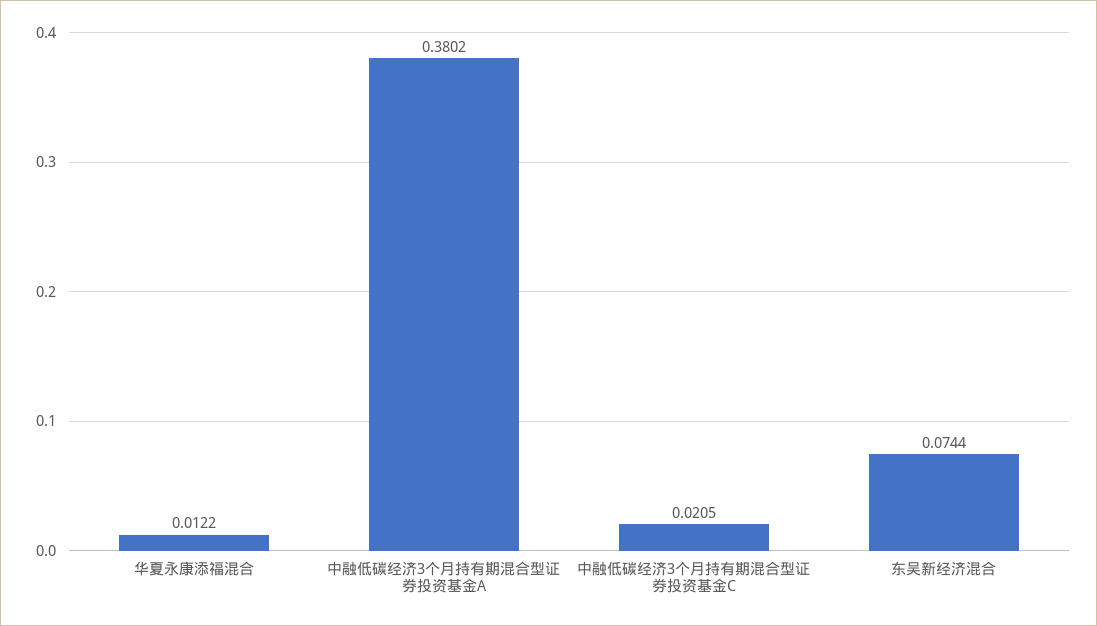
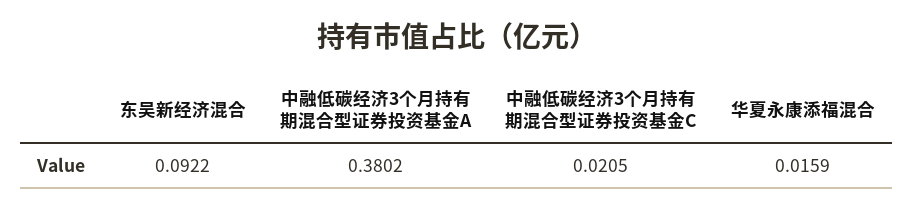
华夏永康添福混合: 0.0122 -> 0.0159
东吴新经济混合: 0.0744 -> 0.0922

